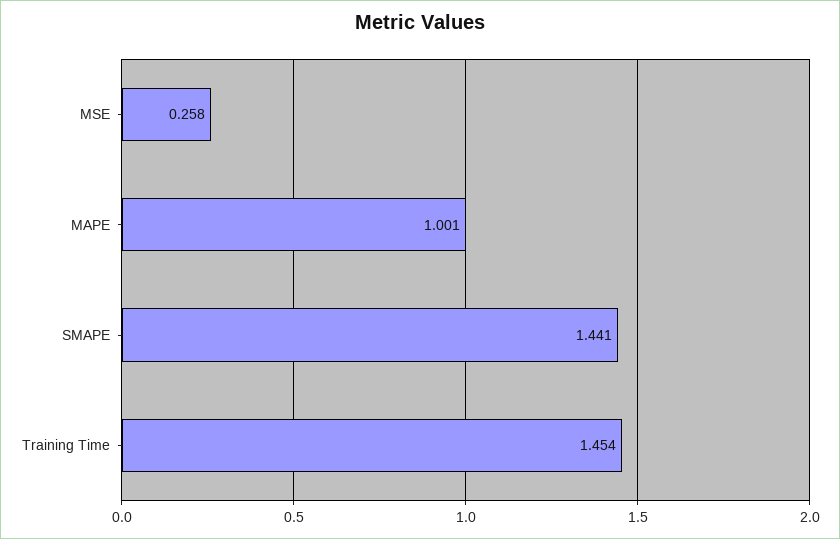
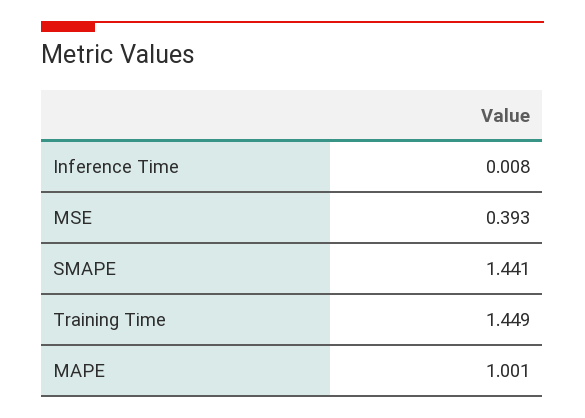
MSE: 0.258 -> 0.393
Training Time: 1.454 -> 1.449
Inference Time: none -> 0.008

